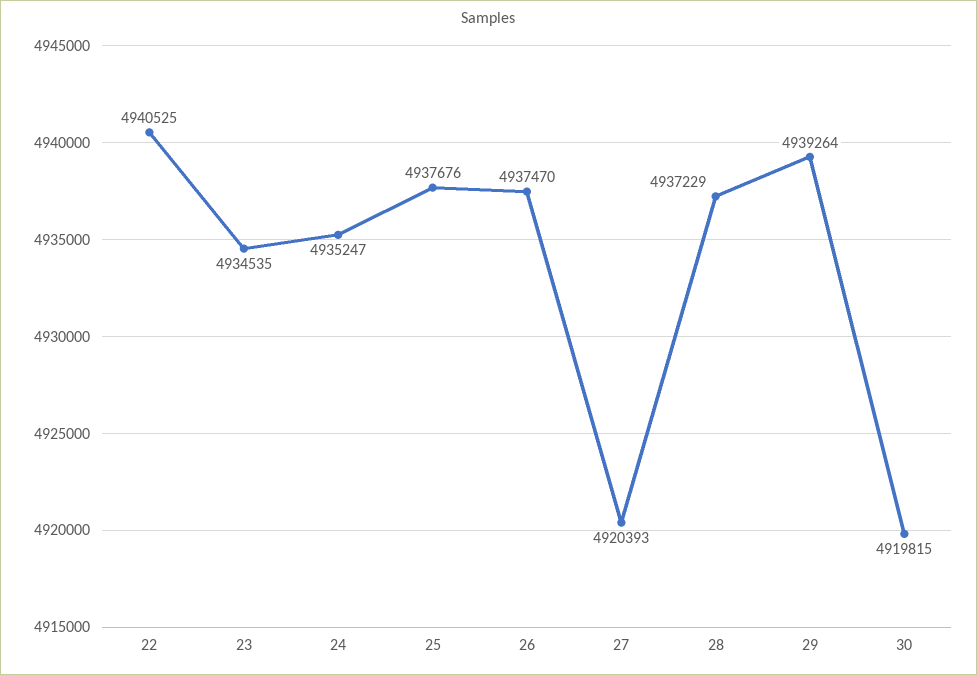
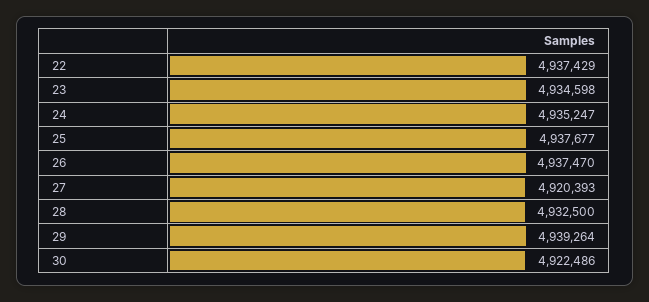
22: 4940525 -> 4937429
23: 4934535 -> 4934598
25: 4937676 -> 4937677
28: 4937229 -> 4932500
30: 4919815 -> 4922486

